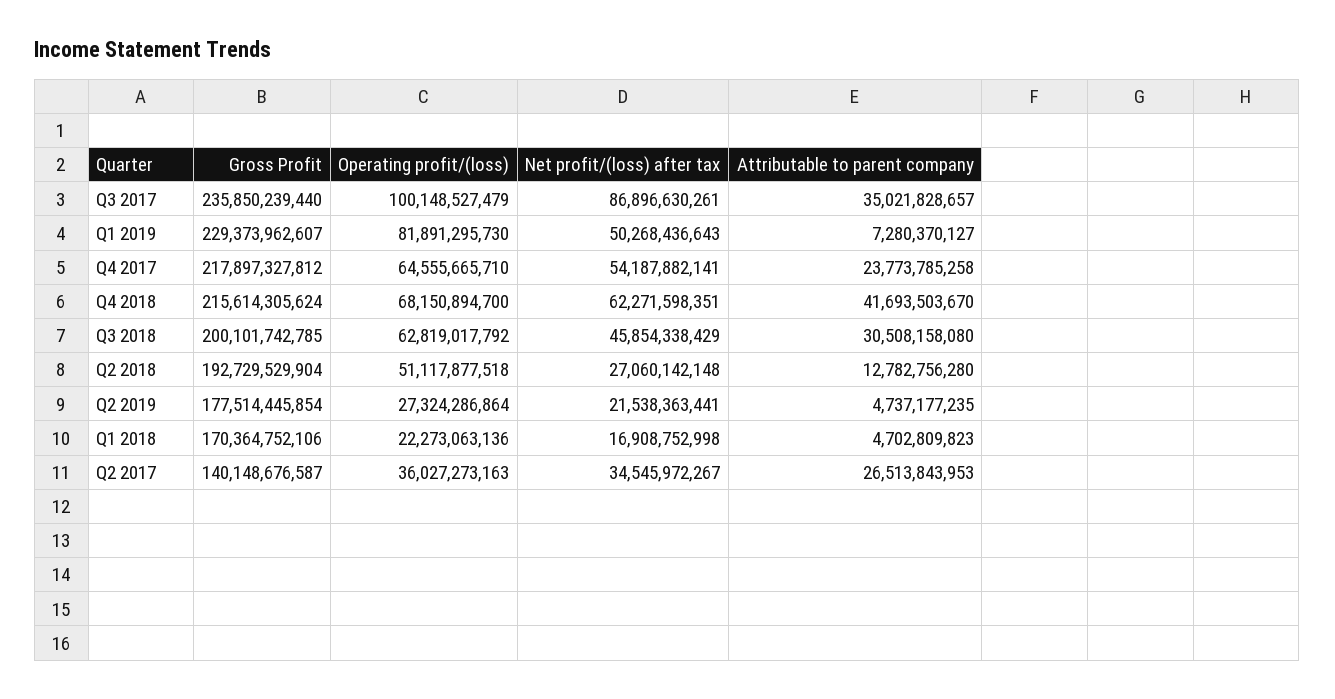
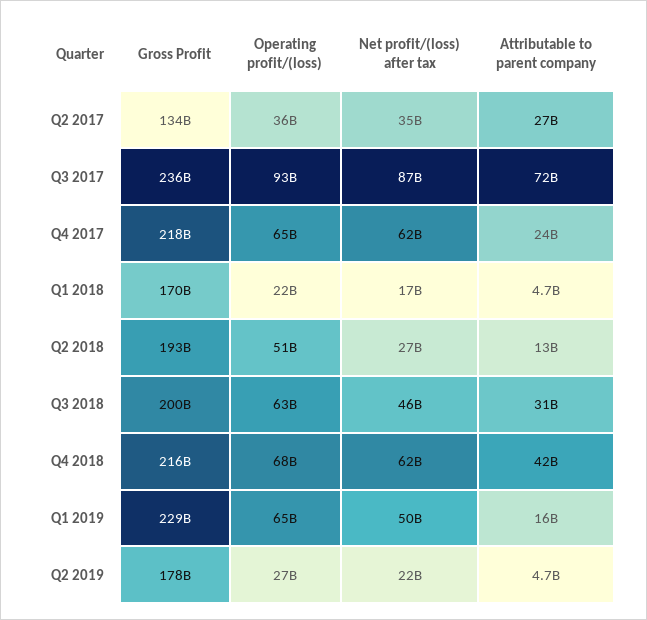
Operating profit/(loss), Q3 2017: 100148527479 -> 93000000000
Attributable to parent company, Q3 2017: 35021828657 -> 72000000000
Operating profit/(loss), Q1 2019: 81891295730 -> 65000000000
Attributable to parent company, Q1 2019: 7280370127 -> 16000000000
Net profit/(loss) after tax, Q4 2017: 54187882141 -> 62000000000
Gross Profit, Q2 2017: 140148676587 -> 134000000000

